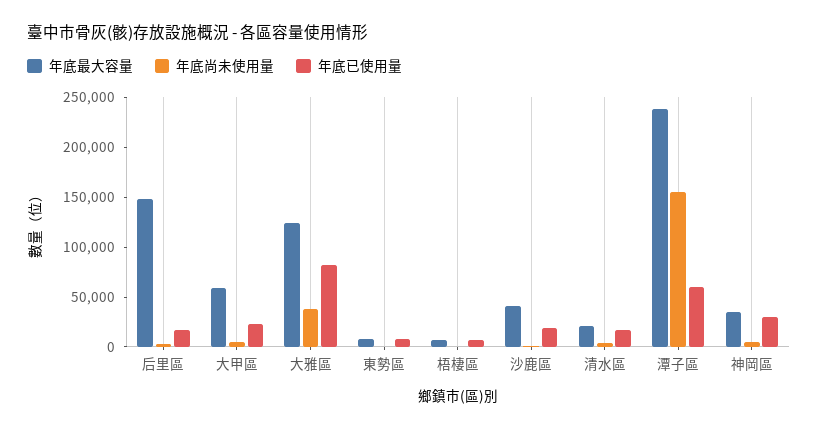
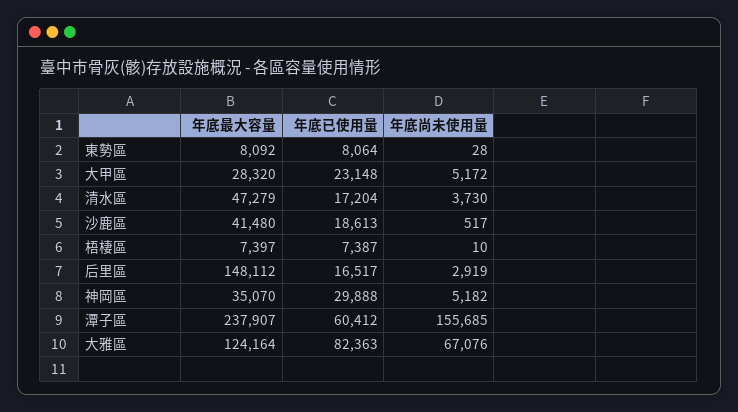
年底最大容量, 大甲區: 60000 -> 28320
年底尚未使用量, 大雅區: 40000 -> 67076
年底最大容量, 清水區: 20000 -> 47279

